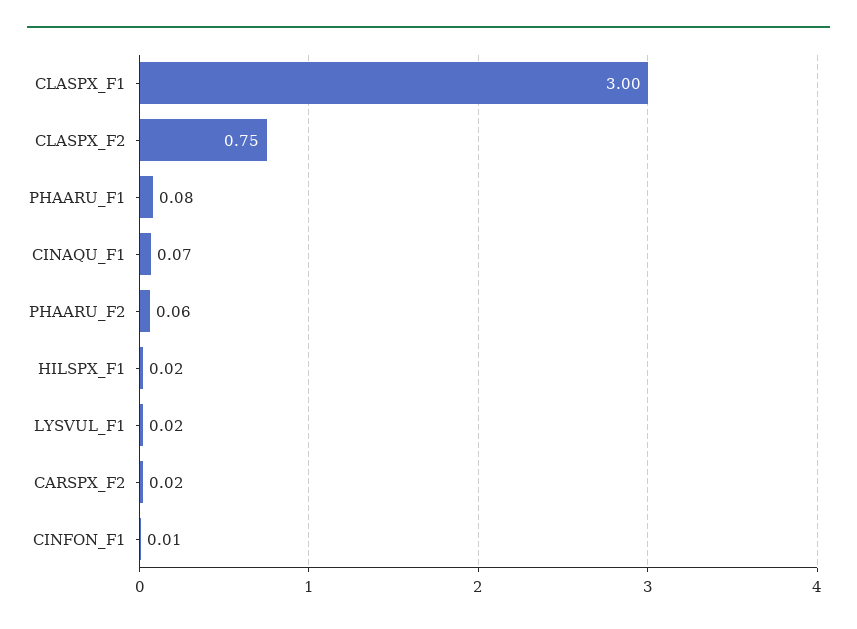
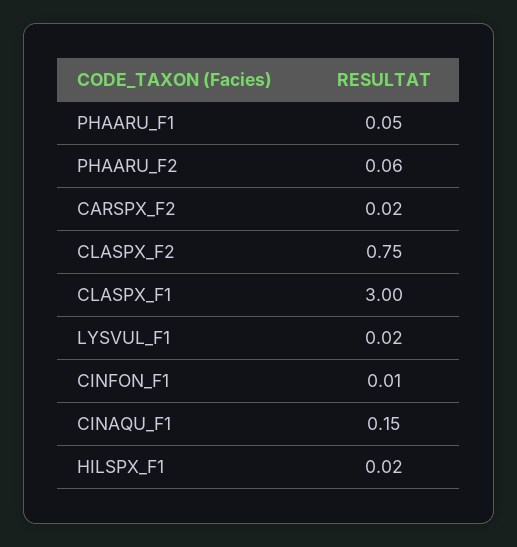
PHAARU_F1: 0.08 -> 0.05
CINAQU_F1: 0.07 -> 0.15

